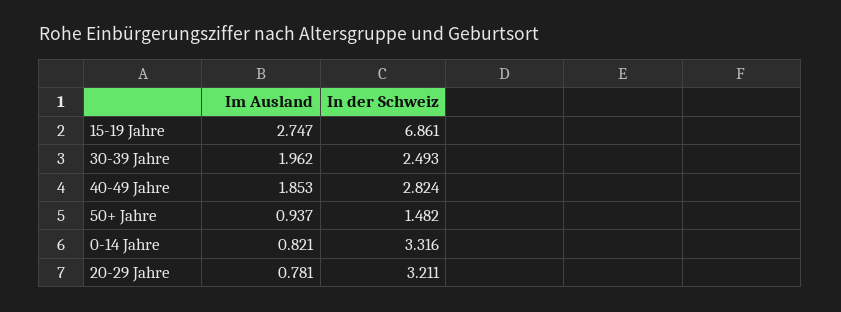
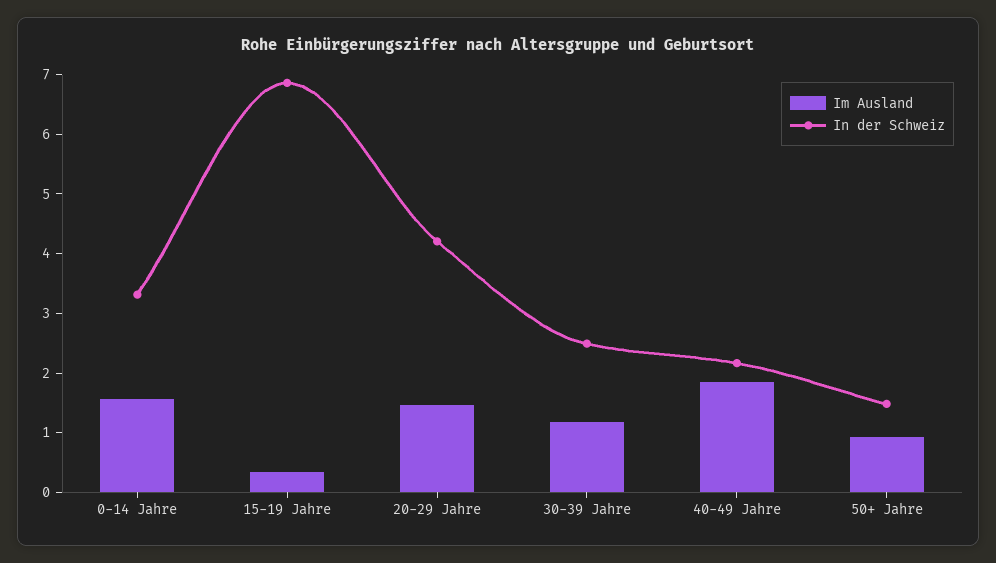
Im Ausland, 15-19 Jahre: 2.747 -> 0.4
Im Ausland, 30-39 Jahre: 1.962 -> 1.2
In der Schweiz, 40-49 Jahre: 2.824 -> 2.2
Im Ausland, 0-14 Jahre: 0.821 -> 1.6
Im Ausland, 20-29 Jahre: 0.781 -> 1.4
In der Schweiz, 20-29 Jahre: 3.211 -> 4.2

